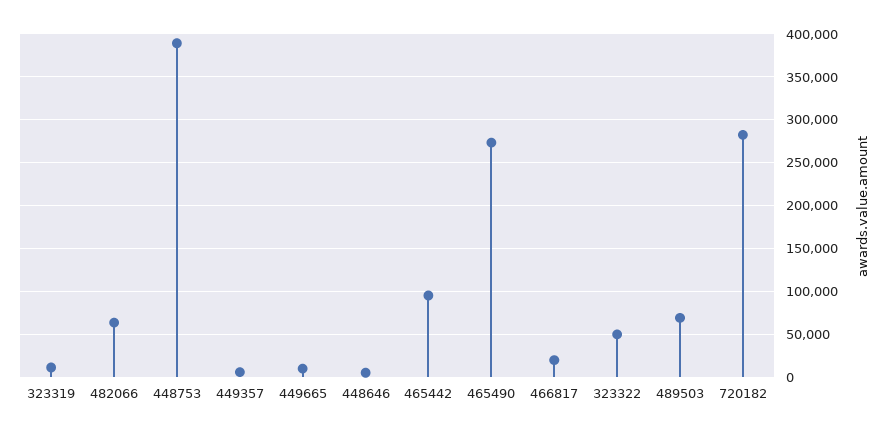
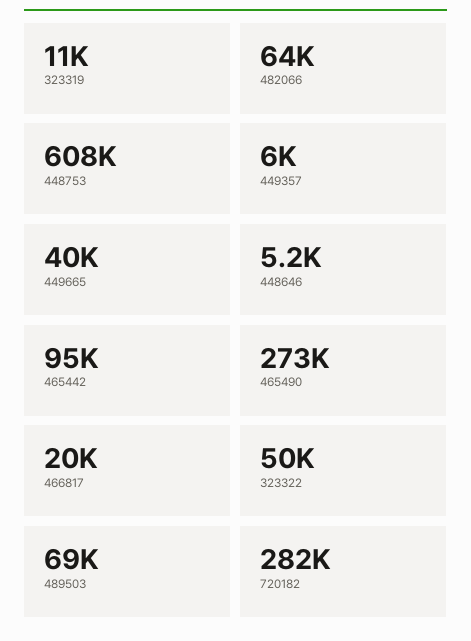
448753: 390000 -> 608000
449665: 10000 -> 40000

